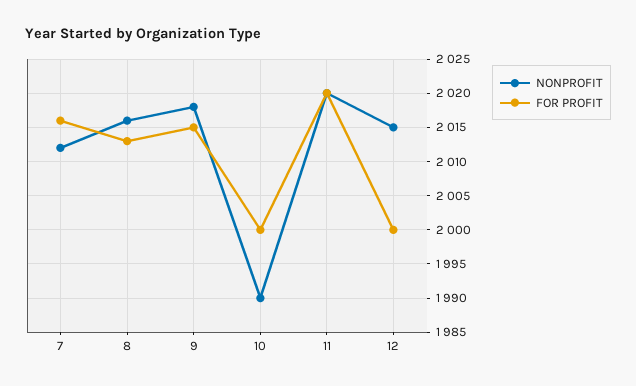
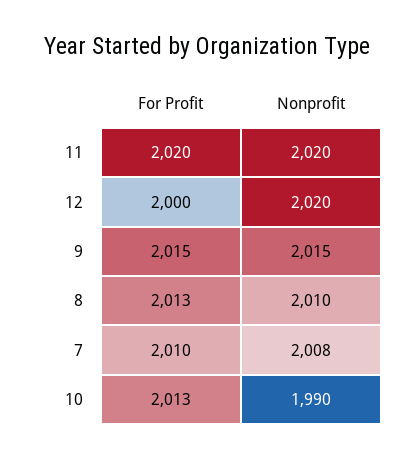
NONPROFIT, 7: 2012 -> 2008
FOR PROFIT, 7: 2016 -> 2010
NONPROFIT, 8: 2016 -> 2010
NONPROFIT, 9: 2018 -> 2015
FOR PROFIT, 10: 2000 -> 2013
NONPROFIT, 12: 2015 -> 2020

